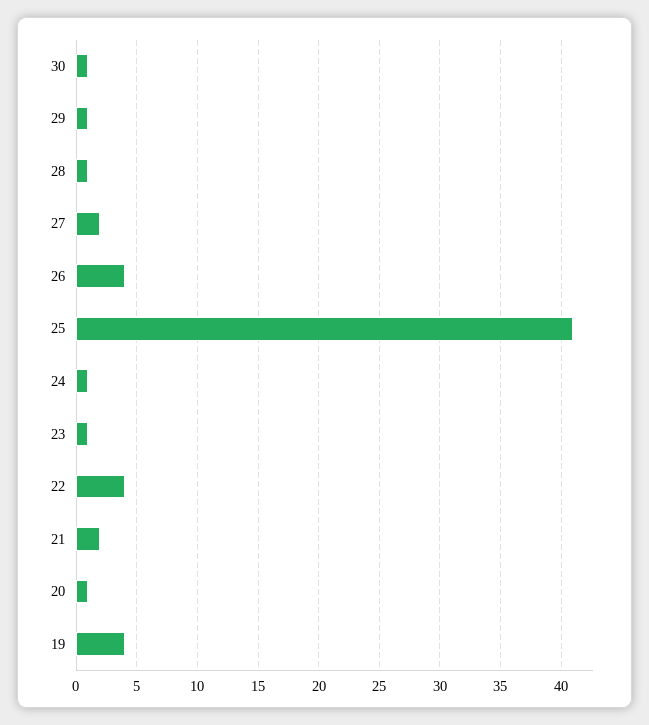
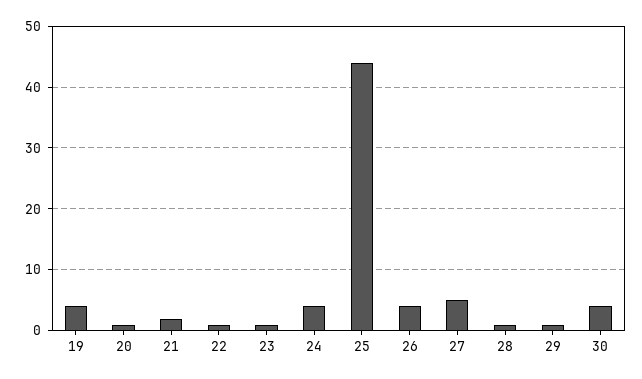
30: 1 -> 4
27: 2 -> 5
25: 41 -> 44
24: 1 -> 4
22: 4 -> 1

